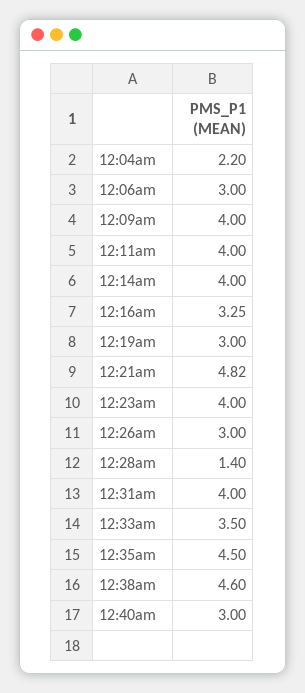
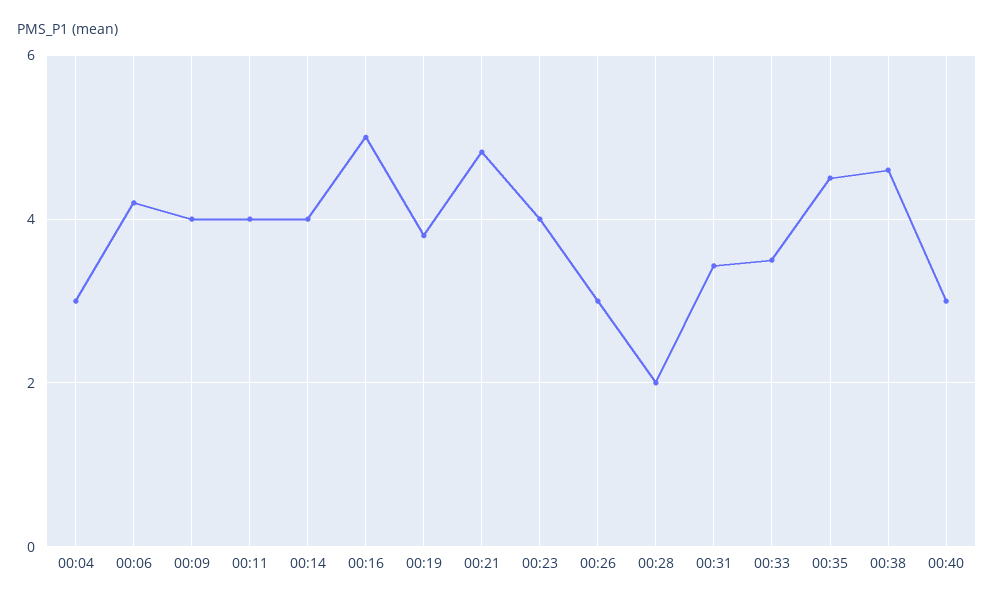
12:04am: 2.2 -> 3
12:06am: 3 -> 4.2
12:16am: 3.25 -> 5
12:19am: 3 -> 3.8
12:28am: 1.4 -> 2
12:31am: 4 -> 3.4

